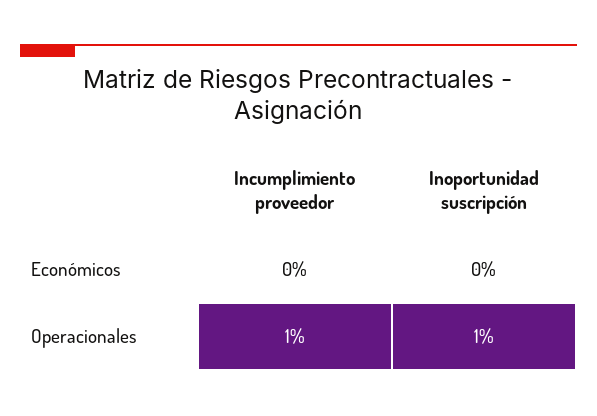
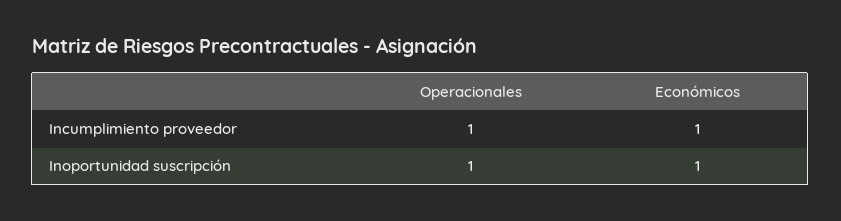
Incumplimiento proveedor, Económicos: 0 -> 1
Inoportunidad suscripción, Económicos: 0 -> 1

